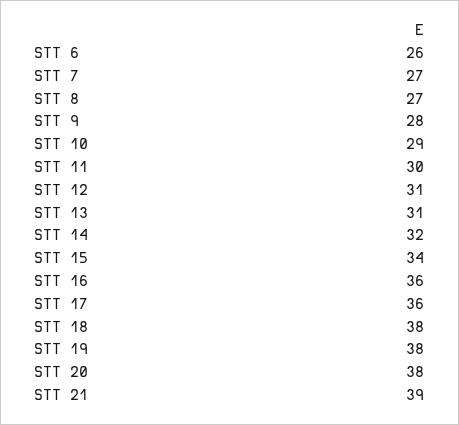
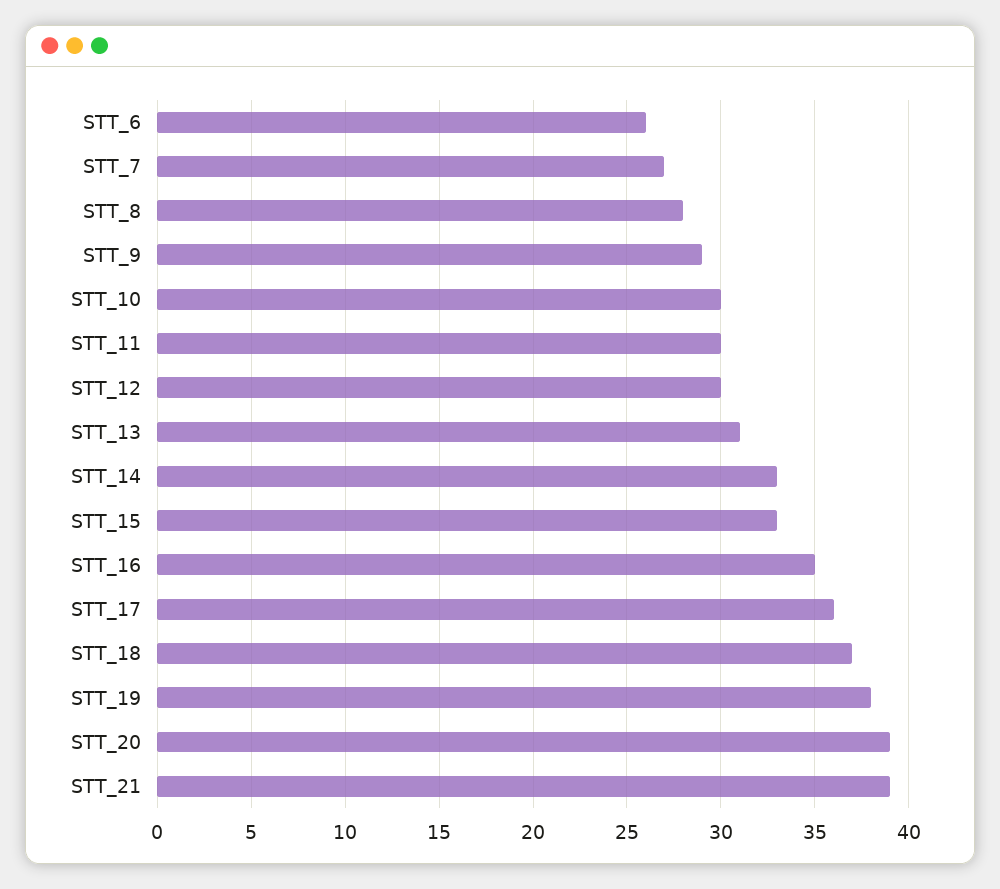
STT 8: 27 -> 28
STT 9: 28 -> 29
STT 10: 29 -> 30
STT 12: 31 -> 30
STT 14: 32 -> 33
STT 15: 34 -> 33
STT 16: 36 -> 35
STT 18: 38 -> 37
STT 20: 38 -> 39

